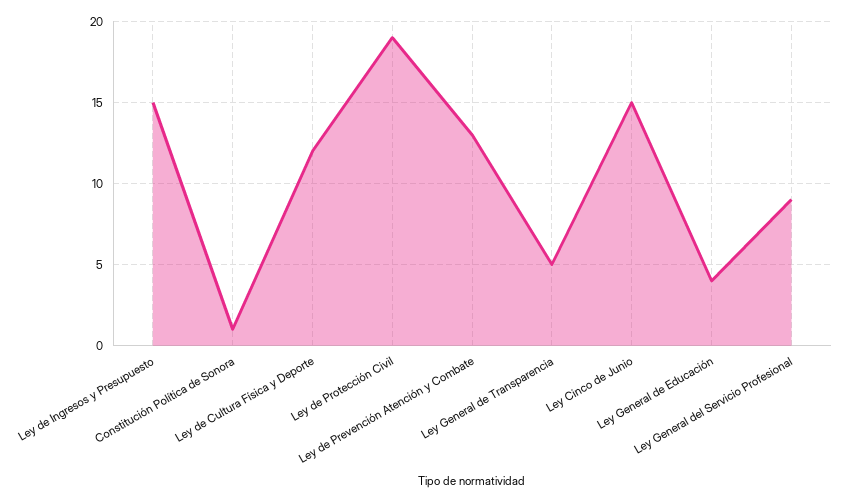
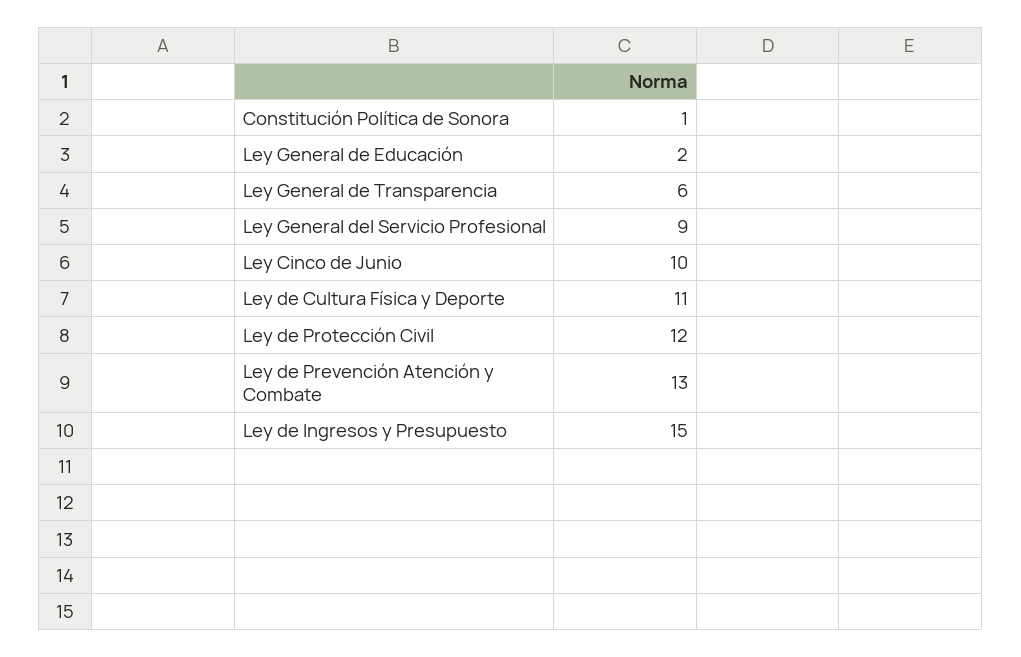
Ley de Cultura Física y Deporte: 12 -> 11
Ley de Protección Civil: 19 -> 12
Ley General de Transparencia: 5 -> 6
Ley Cinco de Junio: 15 -> 10
Ley General de Educación: 4 -> 2

